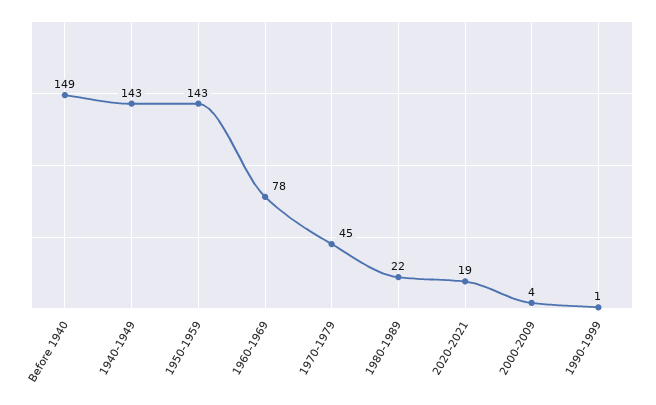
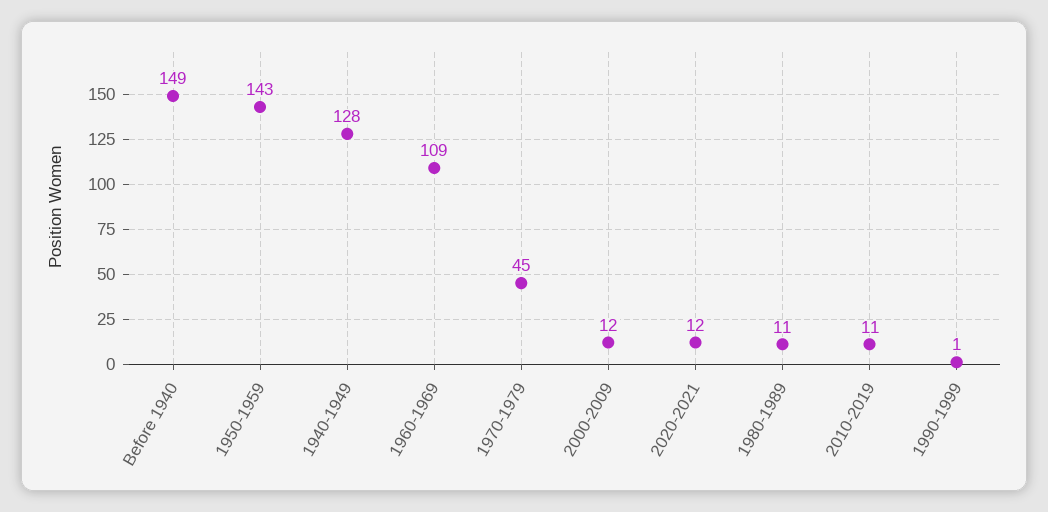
1940-1949: 143 -> 128
1960-1969: 78 -> 109
1980-1989: 22 -> 11
2020-2021: 19 -> 12
2000-2009: 4 -> 12
2010-2019: none -> 11

